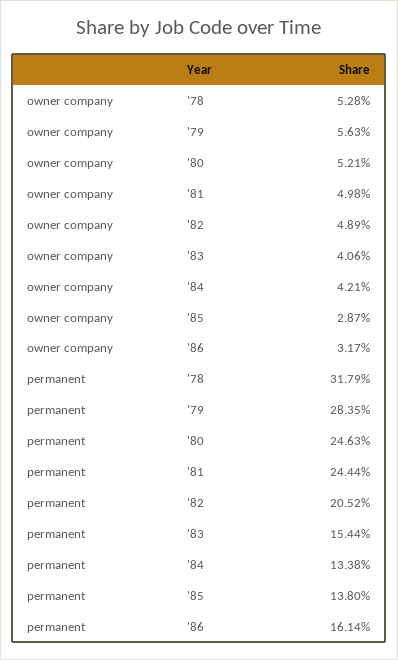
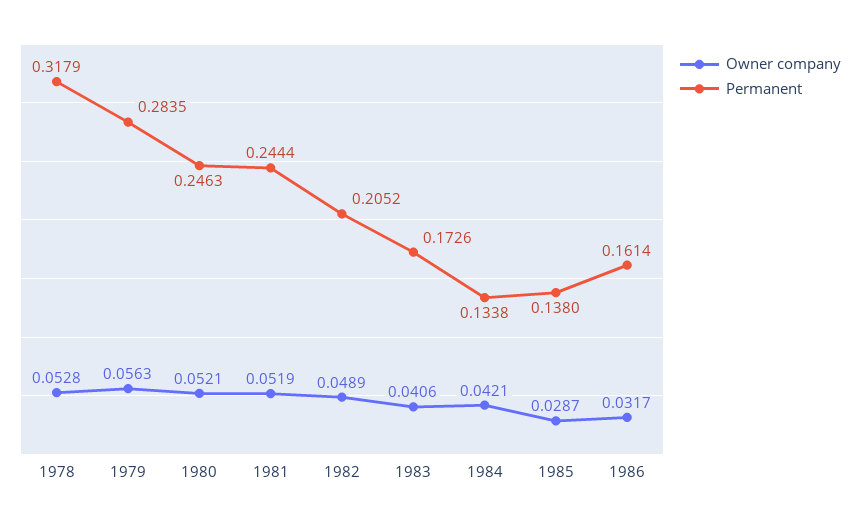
owner company, '81: 0.0498 -> 0.0519
permanent, '83: 0.1544 -> 0.1726

